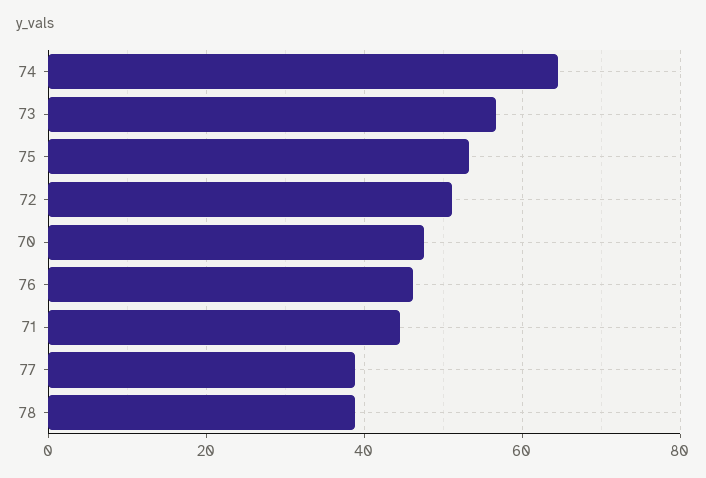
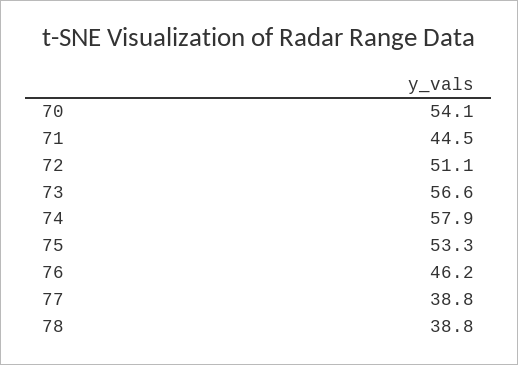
74: 64 -> 57.9
70: 48 -> 54.1

